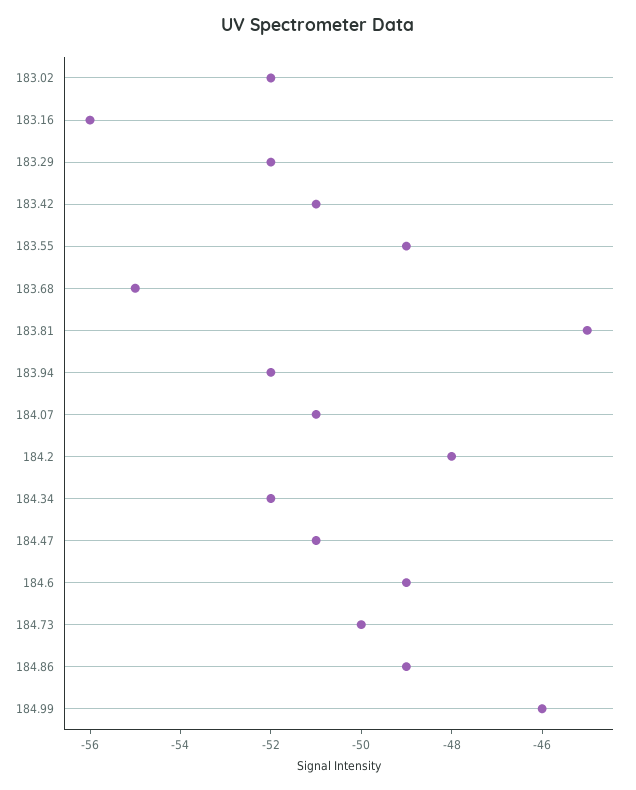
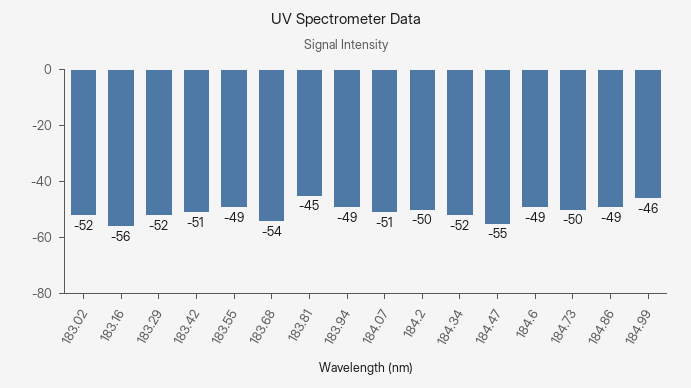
183.68: -55 -> -54
183.94: -52 -> -49
184.2: -48 -> -50
184.47: -51 -> -55

